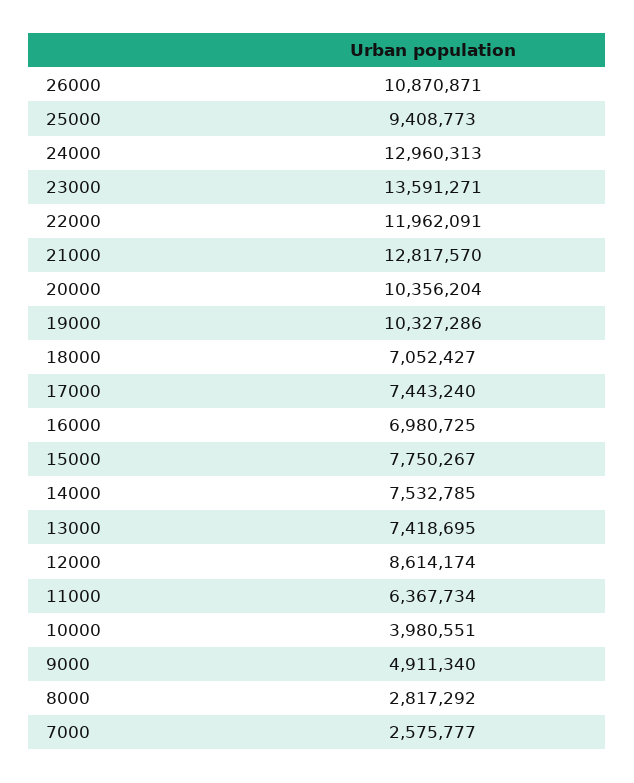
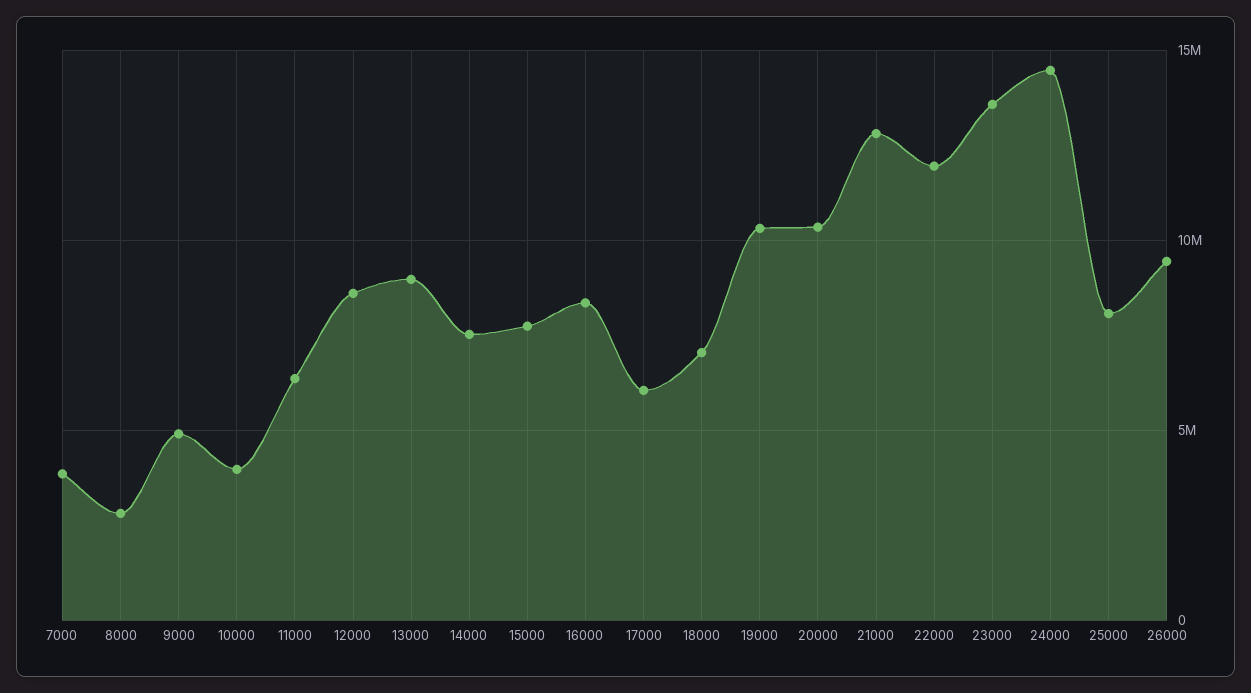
26000: 10870871 -> 9500000
25000: 9408773 -> 8000000
24000: 12960313 -> 14500000
17000: 7443240 -> 6000000
16000: 6980725 -> 8500000
13000: 7418695 -> 9000000
7000: 2575777 -> 4000000

